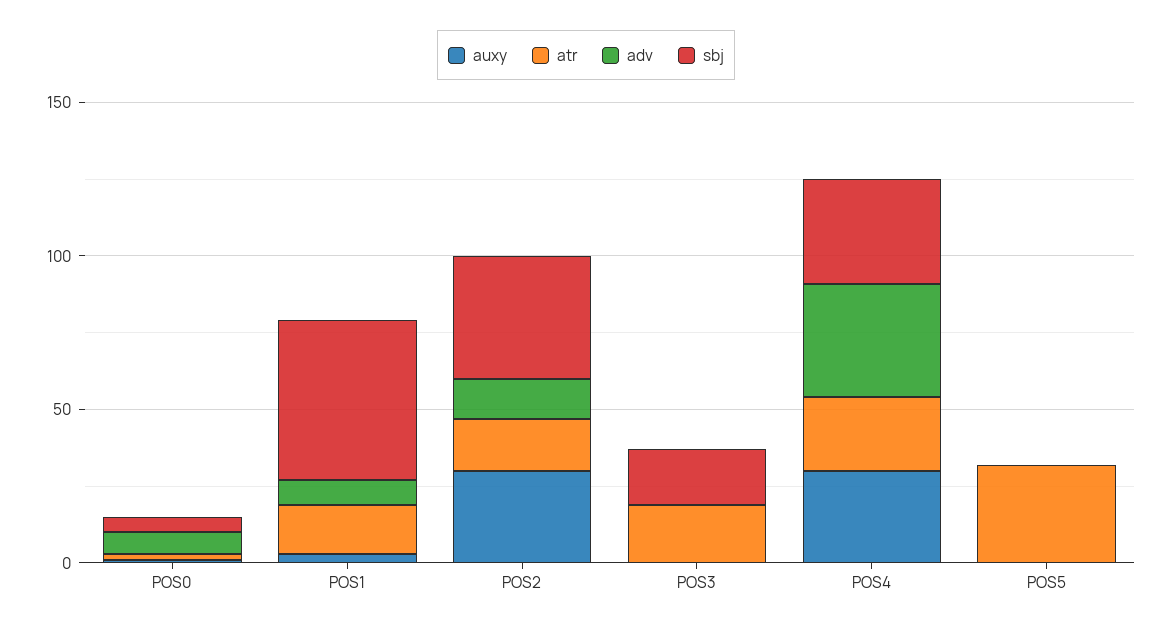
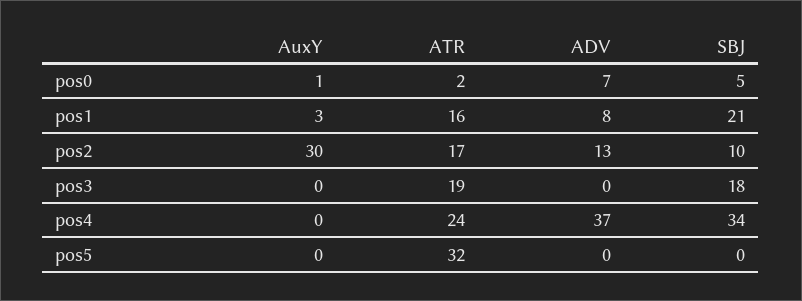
sbj, POS1: 50 -> 21
sbj, POS2: 40 -> 10
auxy, POS4: 30 -> 0

